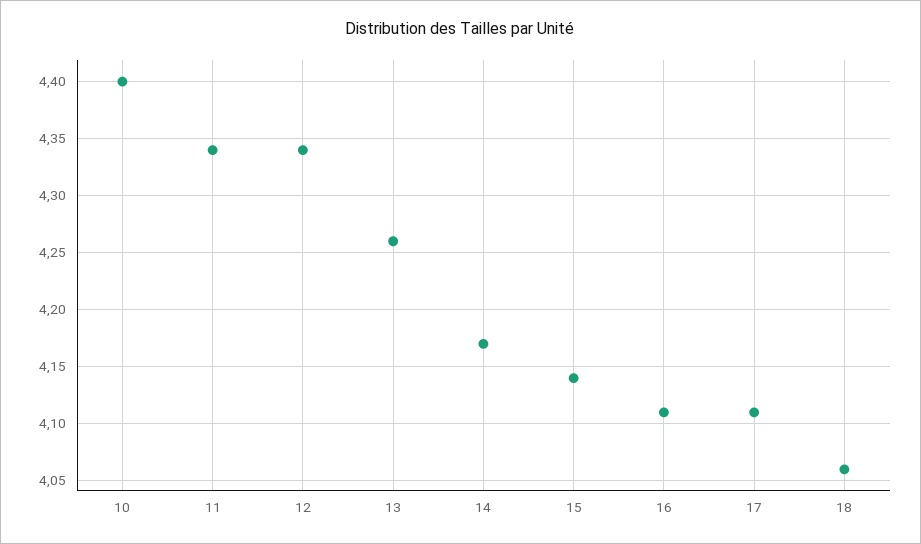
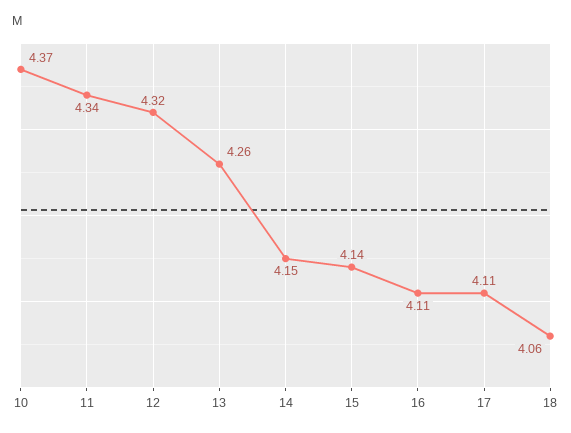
10: 4.4 -> 4.37
12: 4.34 -> 4.32
14: 4.17 -> 4.15

